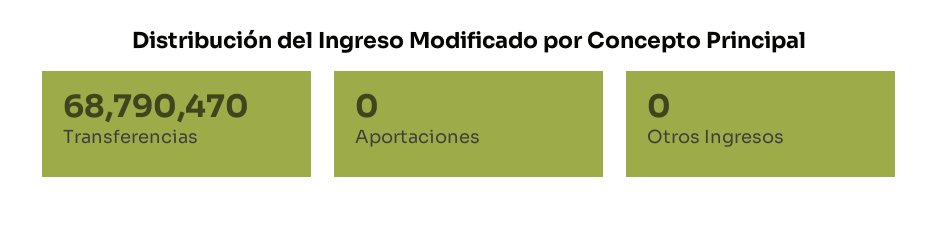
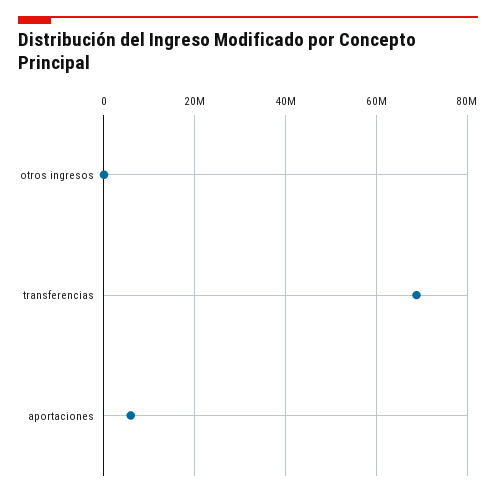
Aportaciones: 0 -> 6000000

